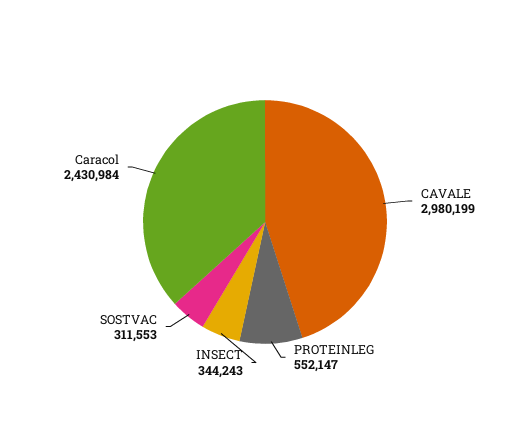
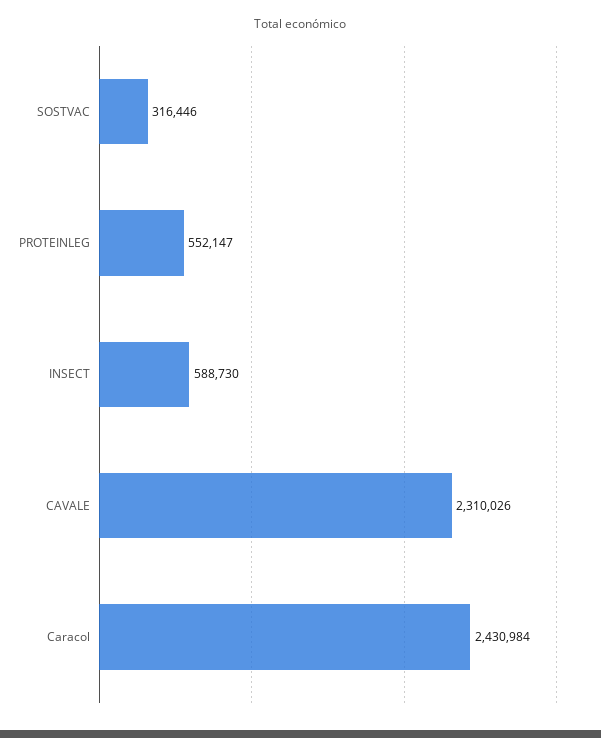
CAVALE: 2980199 -> 2310026
INSECT: 344243 -> 588730
SOSTVAC: 311553 -> 316446

